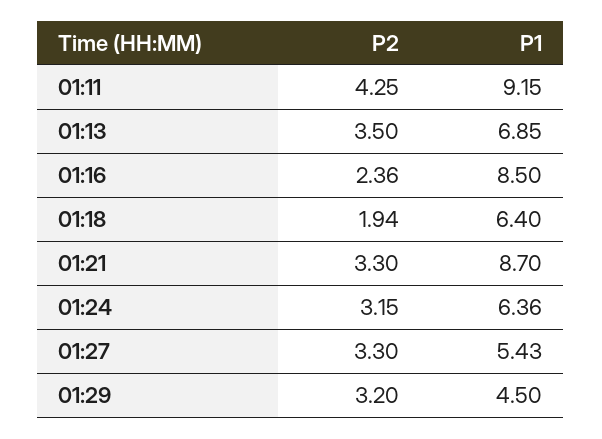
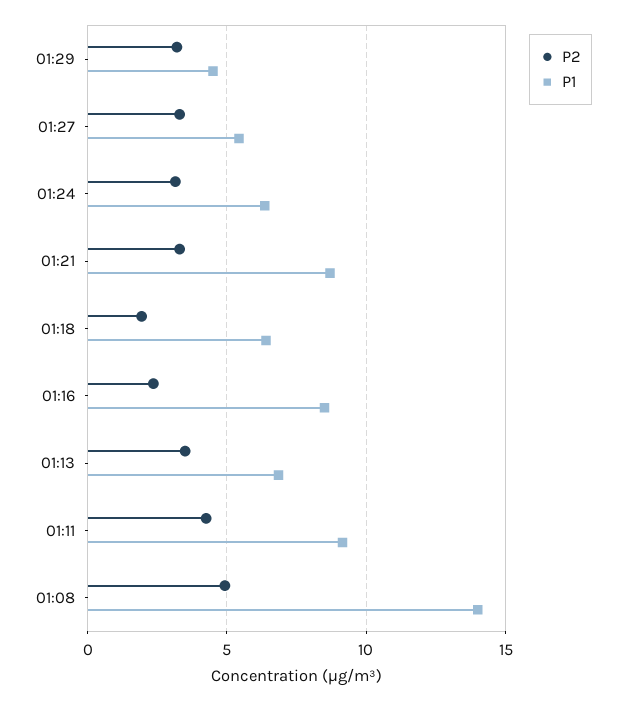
P2, 01:08: none -> 5
P1, 01:08: none -> 14

